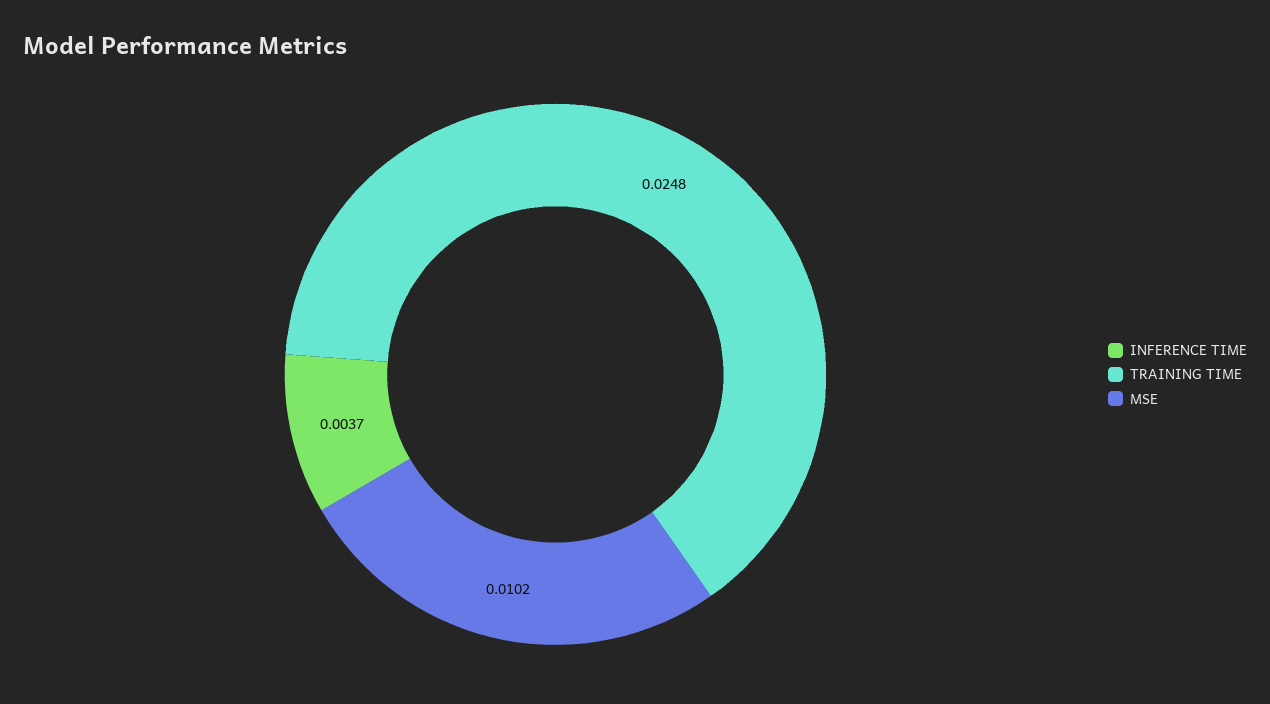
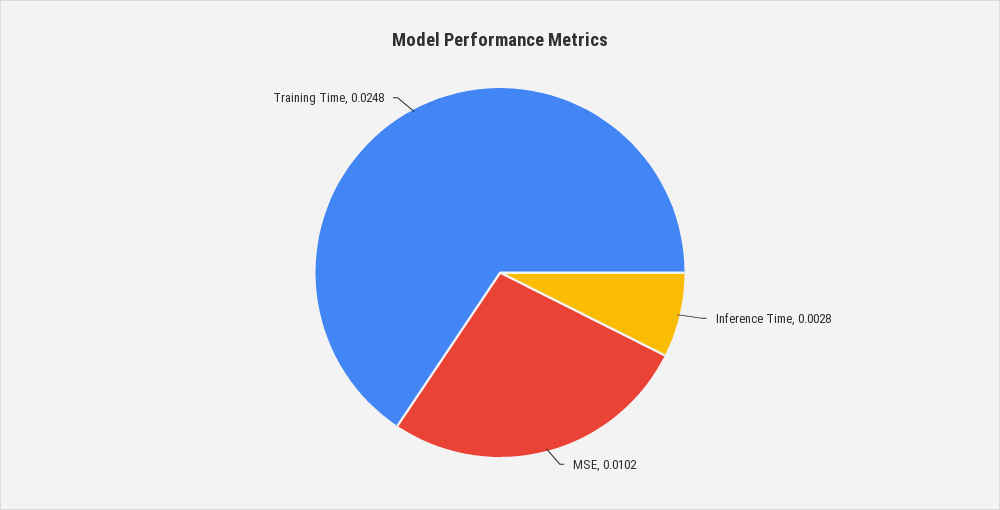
INFERENCE TIME: 0.0037 -> 0.0028

